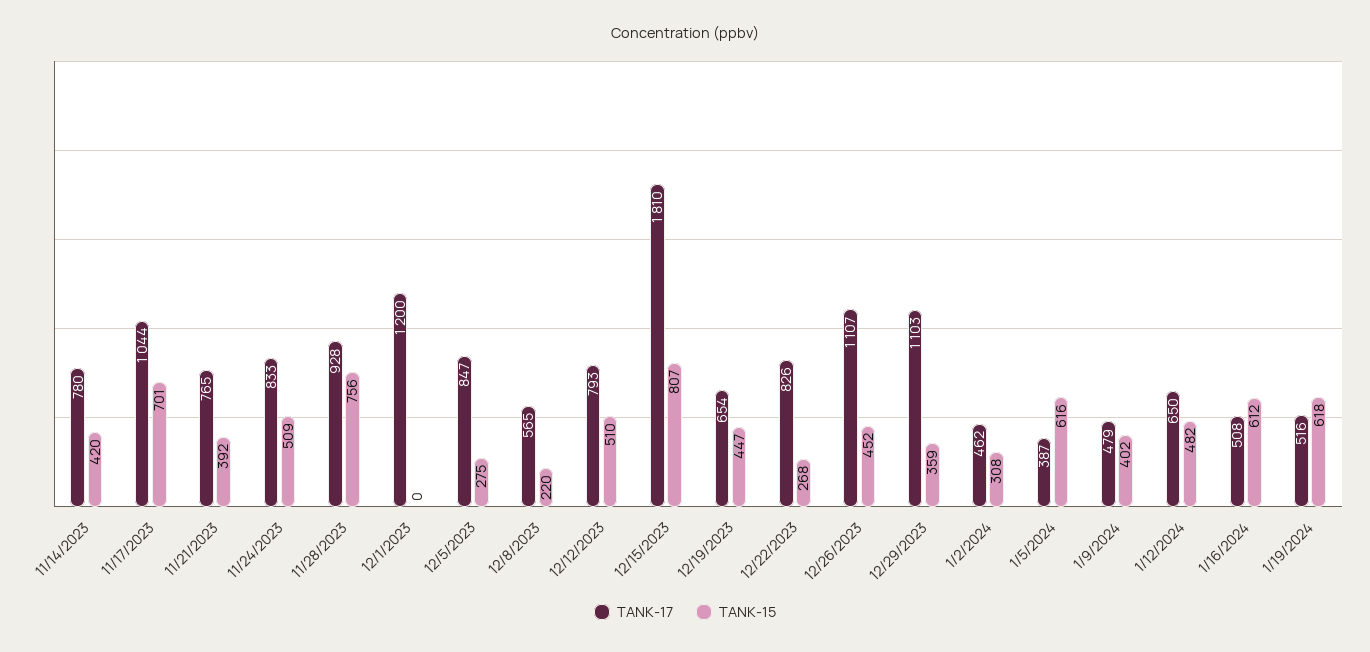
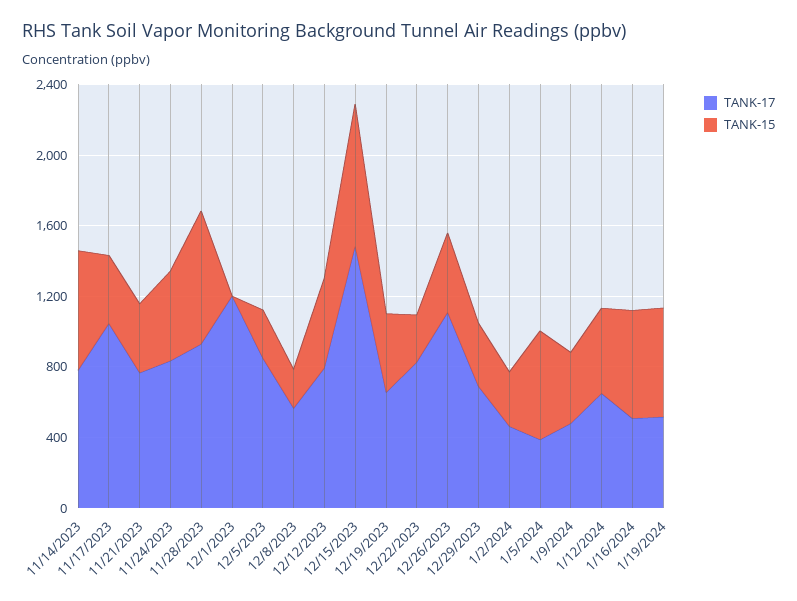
TANK-15, 11/14/2023: 420 -> 700
TANK-15, 11/17/2023: 701 -> 400
TANK-17, 12/15/2023: 1810 -> 1500
TANK-17, 12/29/2023: 1103 -> 700

